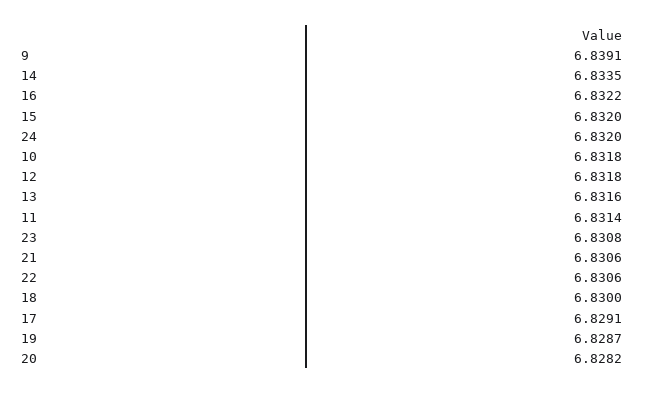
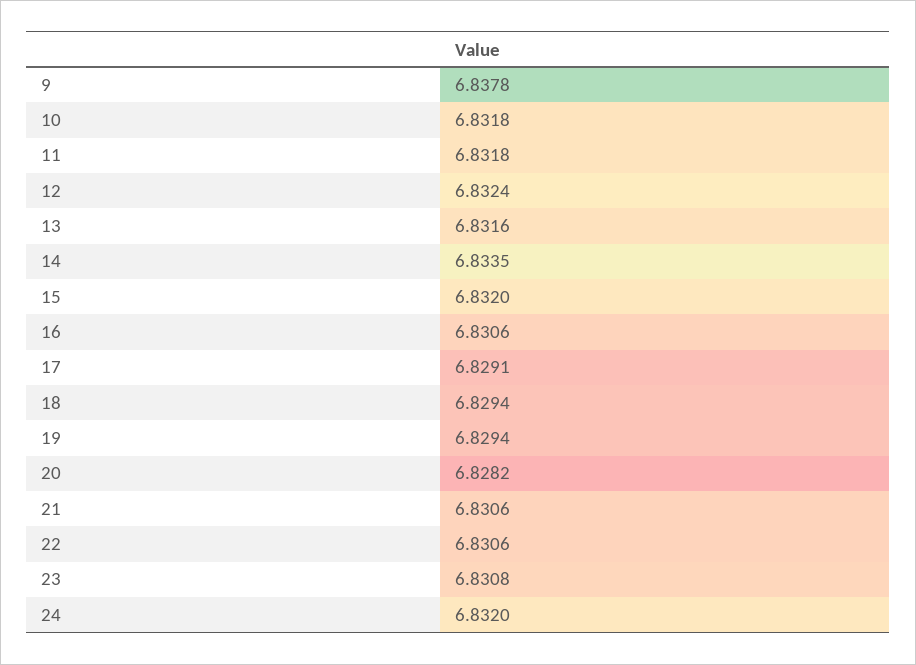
9: 6.8391 -> 6.8378
16: 6.8322 -> 6.8306
12: 6.8318 -> 6.8324
11: 6.8314 -> 6.8318
18: 6.83 -> 6.8294
19: 6.8287 -> 6.8294

